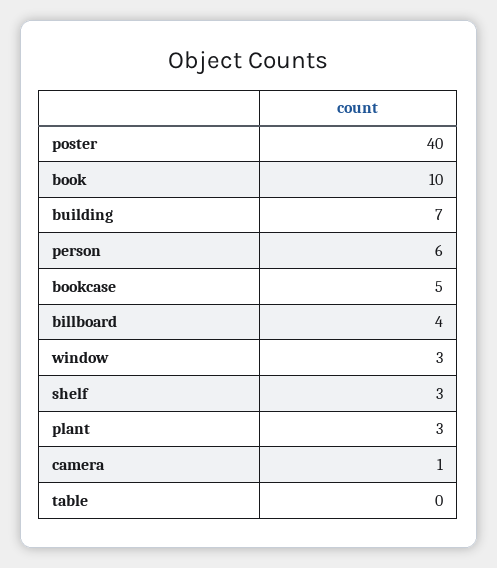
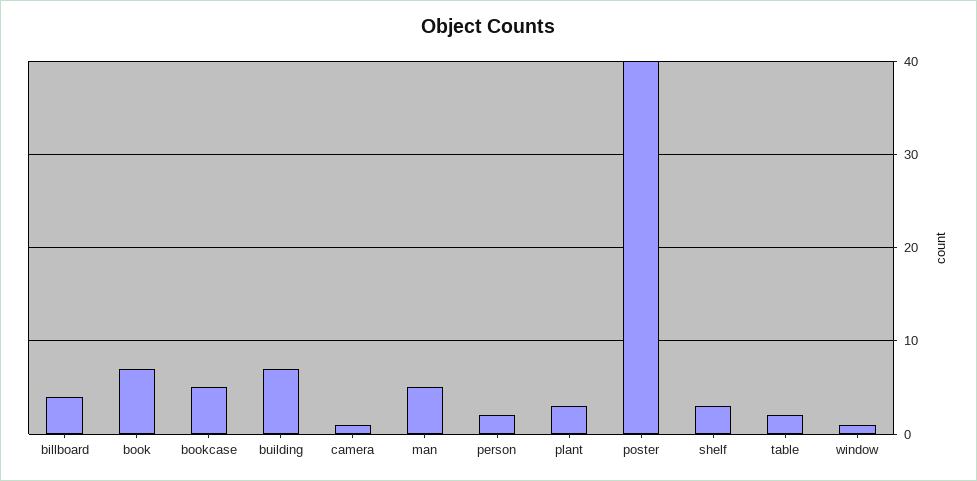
book: 10 -> 7
person: 6 -> 2
window: 3 -> 1
table: 0 -> 2
man: none -> 5

